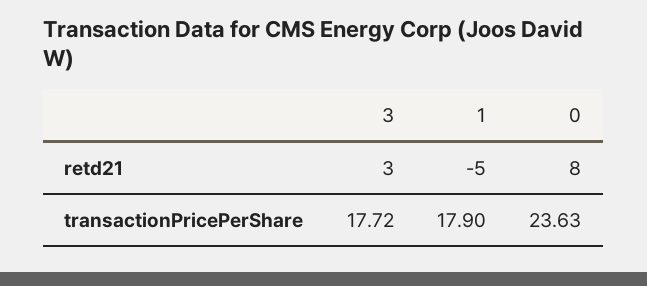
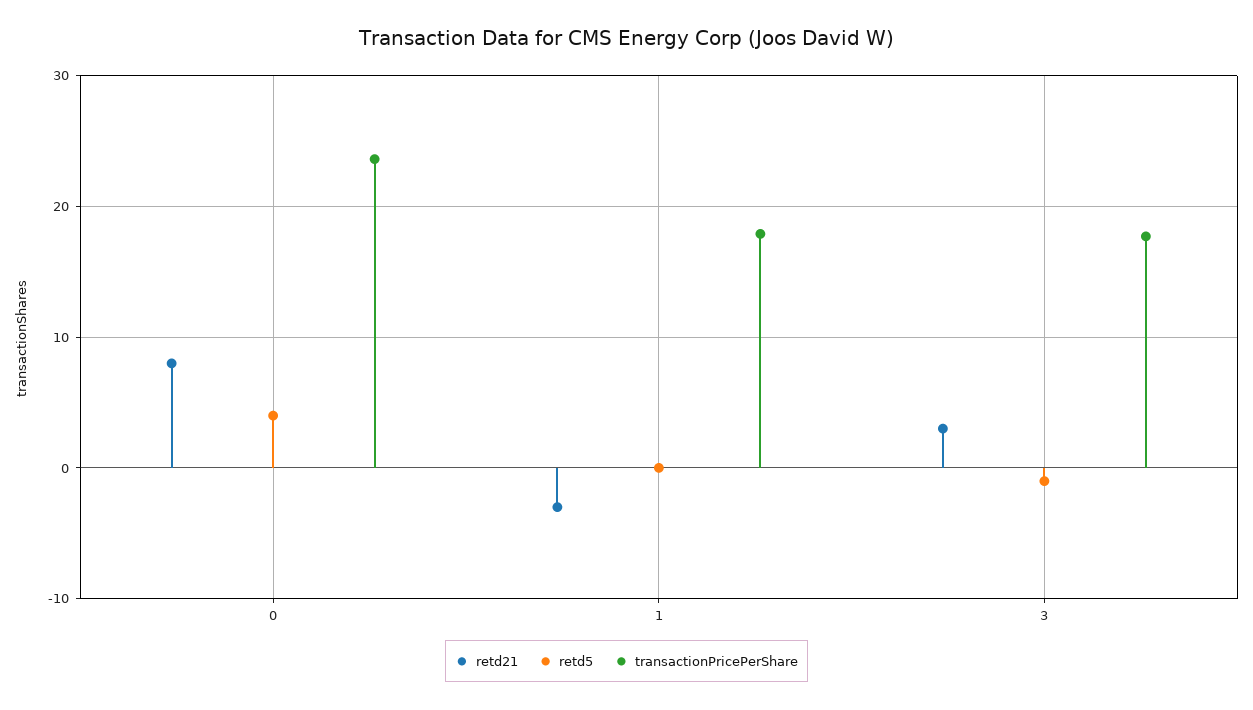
retd21, 1: -5 -> -3
retd5, 0: none -> 4
retd5, 1: none -> 0
retd5, 3: none -> -1

